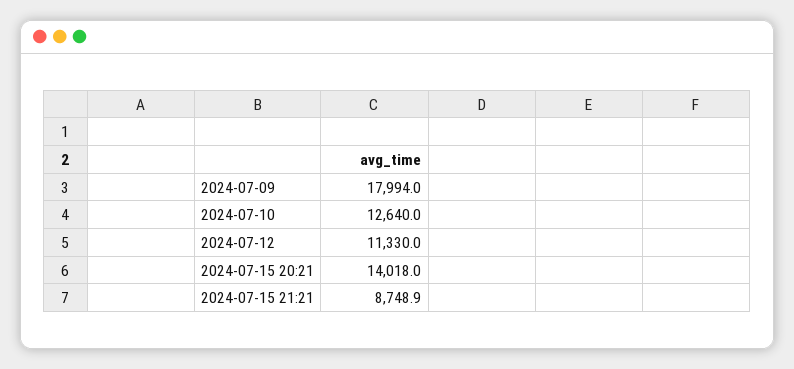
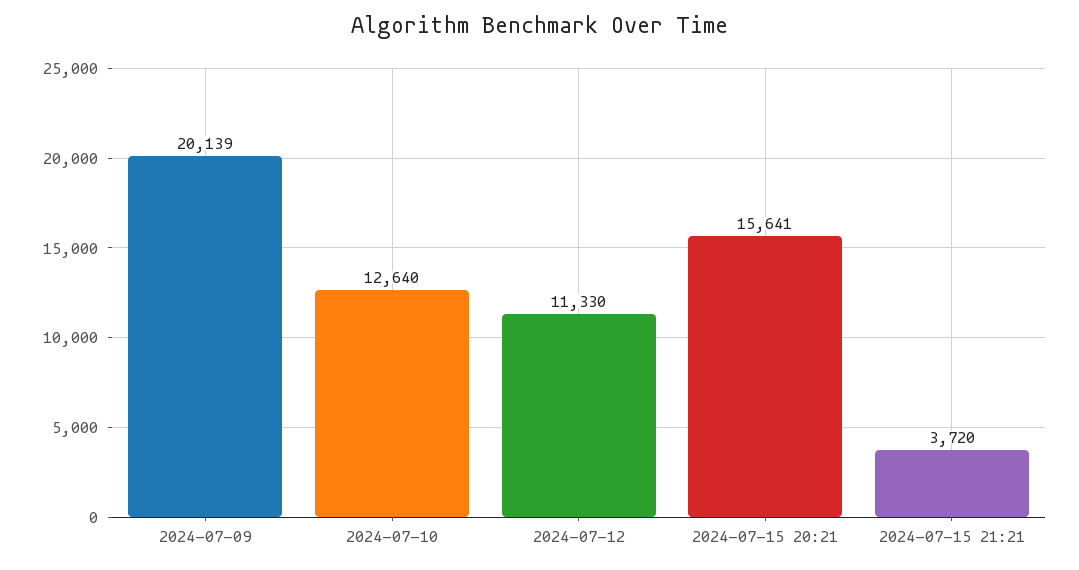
2024-07-09: 17994 -> 20139
2024-07-15 20:21: 14018 -> 15641
2024-07-15 21:21: 8748.9 -> 3720

